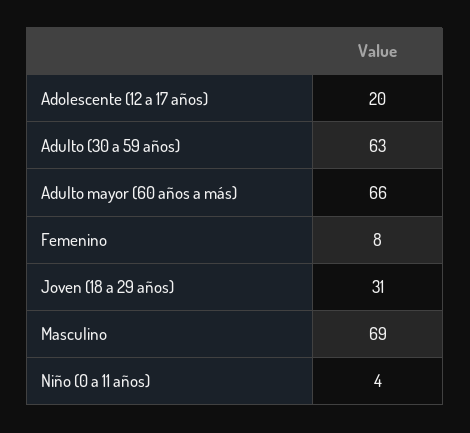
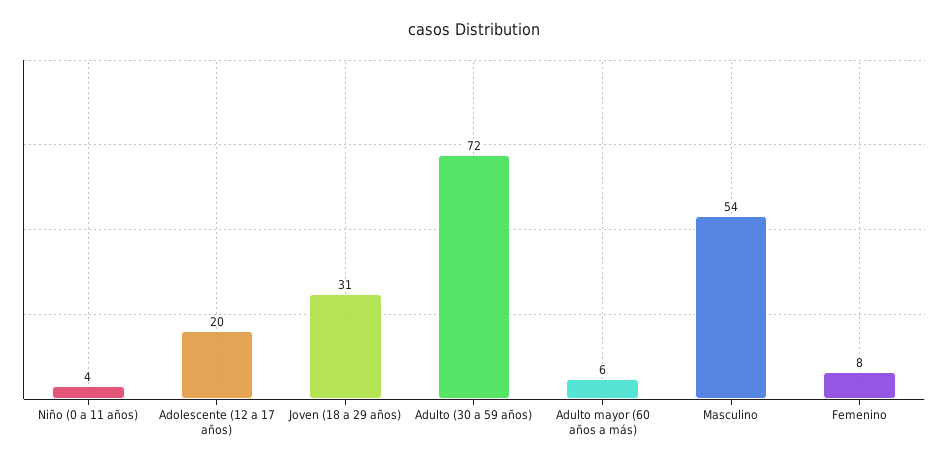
Adulto (30 a 59 años): 63 -> 72
Adulto mayor (60 años a más): 66 -> 6
Masculino: 69 -> 54

